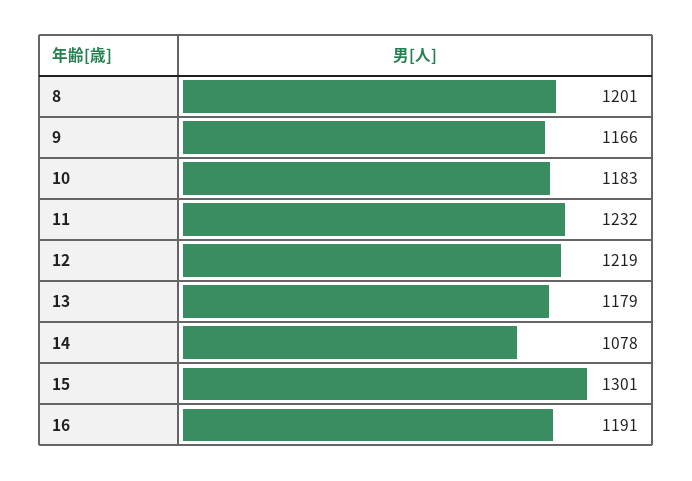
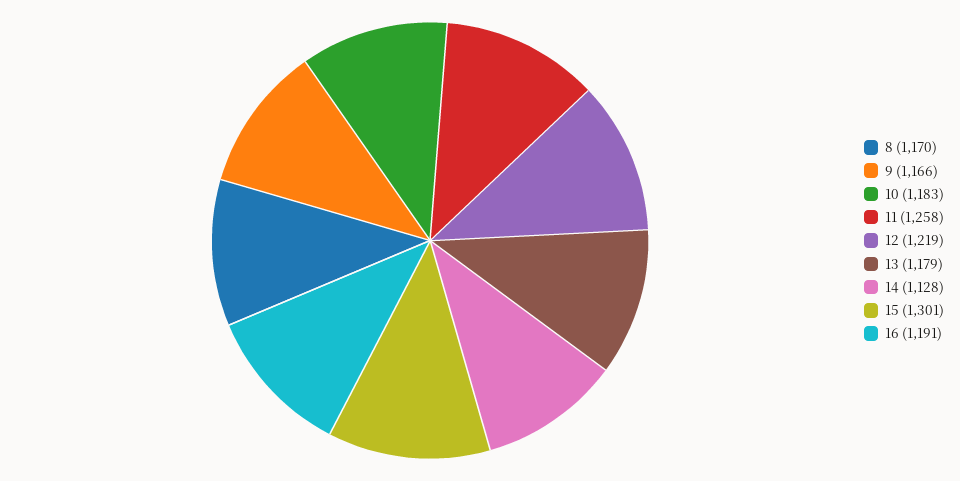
8: 1201 -> 1170
11: 1232 -> 1258
14: 1078 -> 1128

